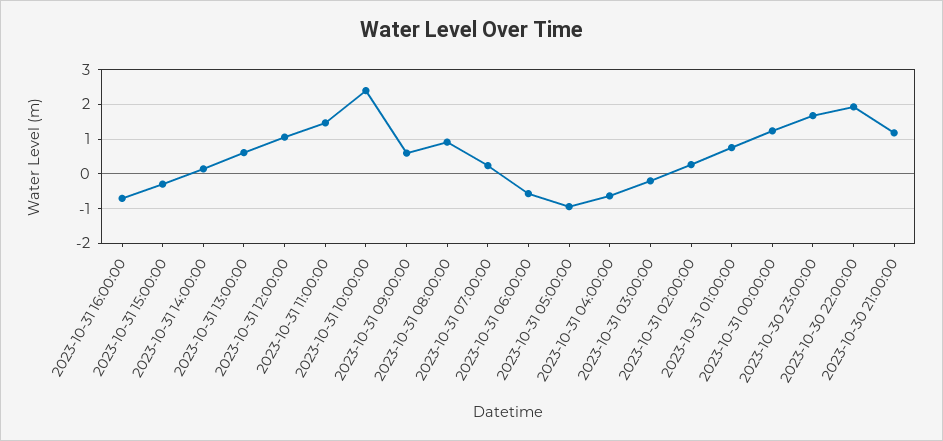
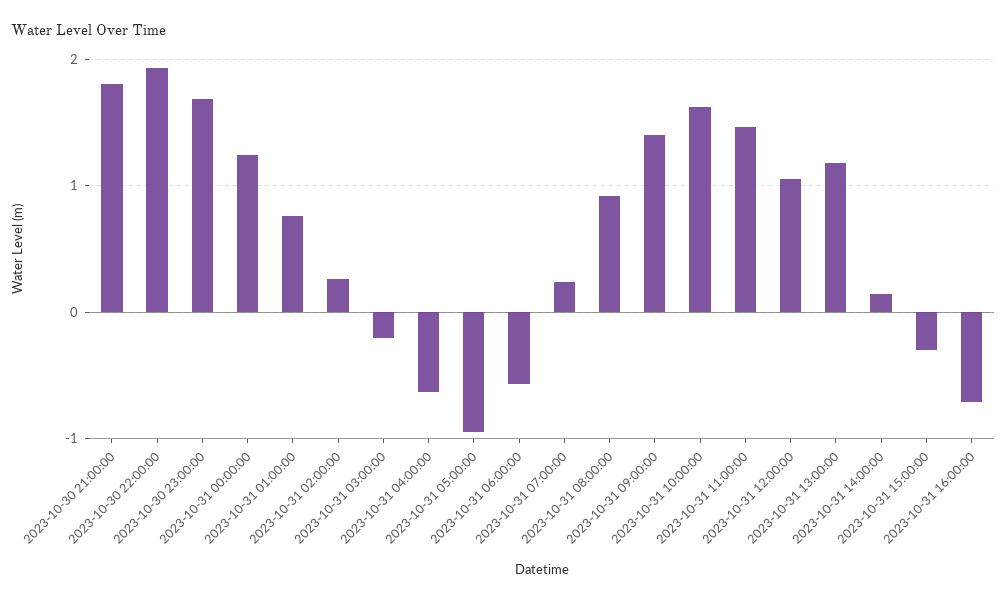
2023-10-31 13:00:00: 0.6 -> 1.2
2023-10-31 10:00:00: 2.4 -> 1.6
2023-10-31 09:00:00: 0.6 -> 1.4
2023-10-30 21:00:00: 1.2 -> 1.8

